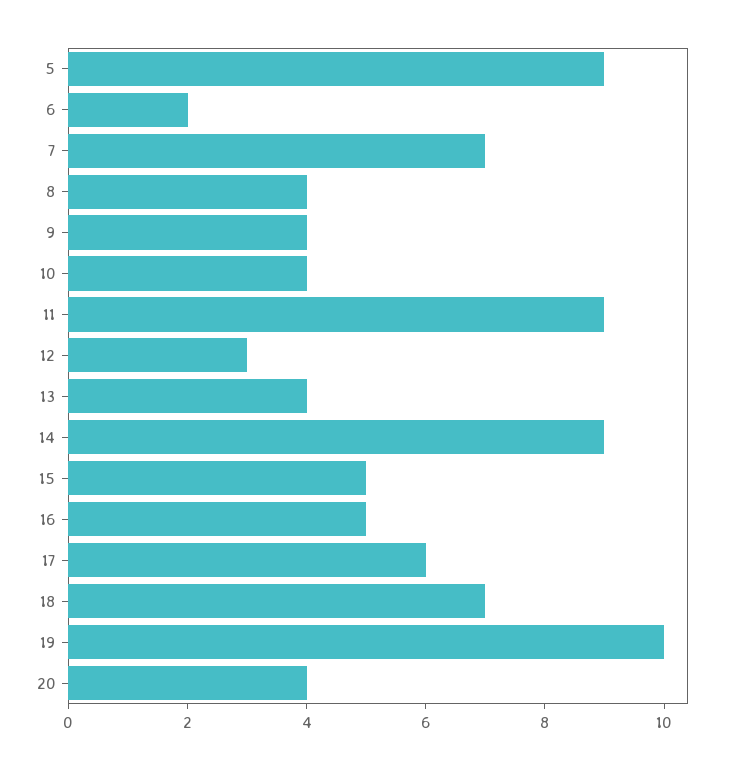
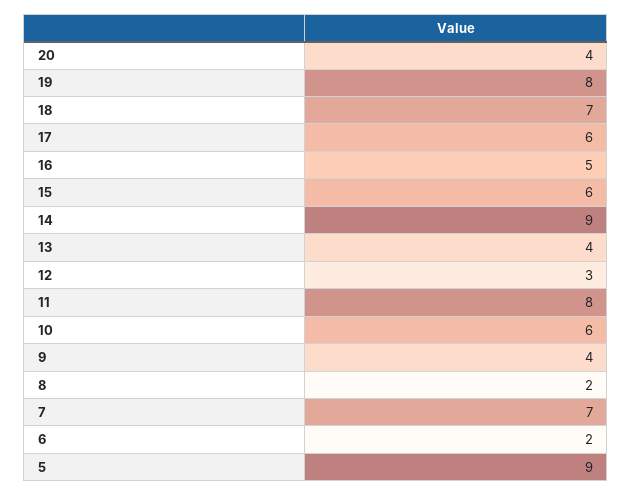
8: 4 -> 2
10: 4 -> 6
11: 9 -> 8
15: 5 -> 6
19: 10 -> 8

